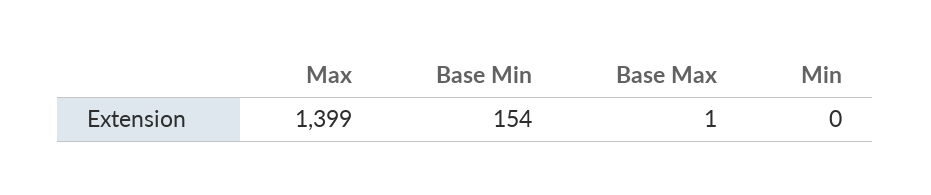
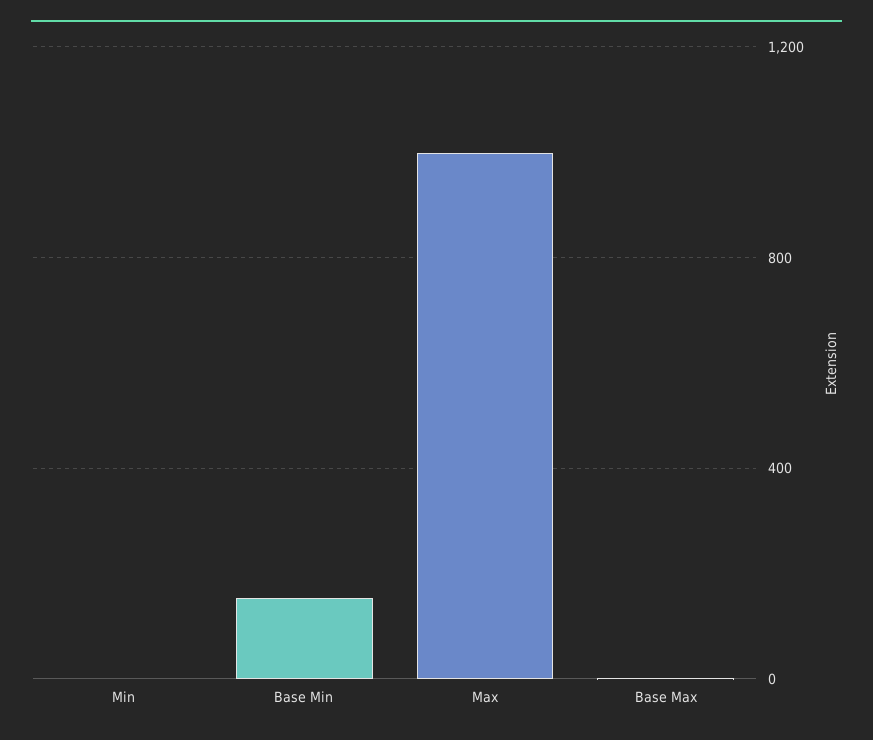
Max: 1399 -> 1000

